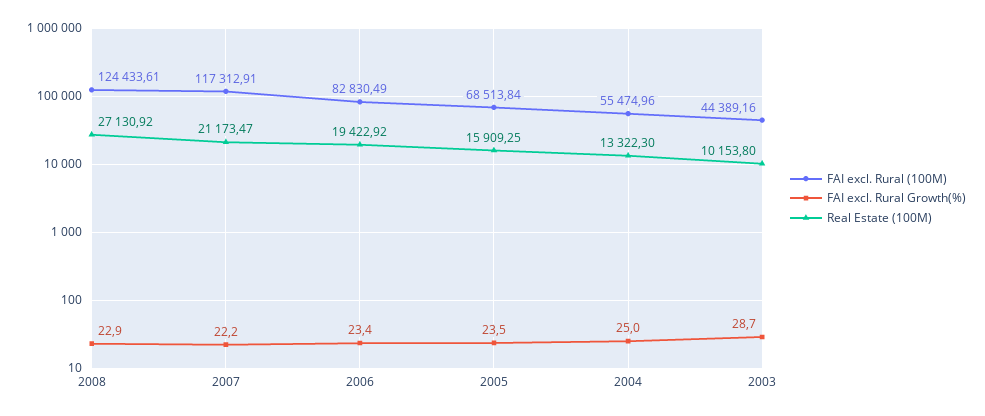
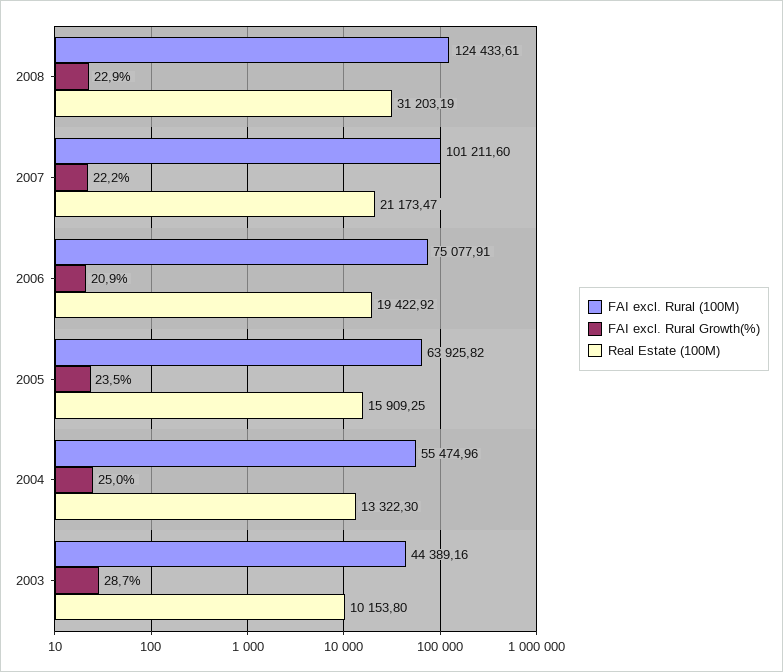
Real Estate (100M), 2008: 27130.92 -> 31203.19
FAI excl. Rural (100M), 2007: 117312.91 -> 101211.6
FAI excl. Rural (100M), 2006: 82830.49 -> 75077.91
FAI excl. Rural Growth(%), 2006: 23.4 -> 20.9
FAI excl. Rural (100M), 2005: 68513.84 -> 63925.82

